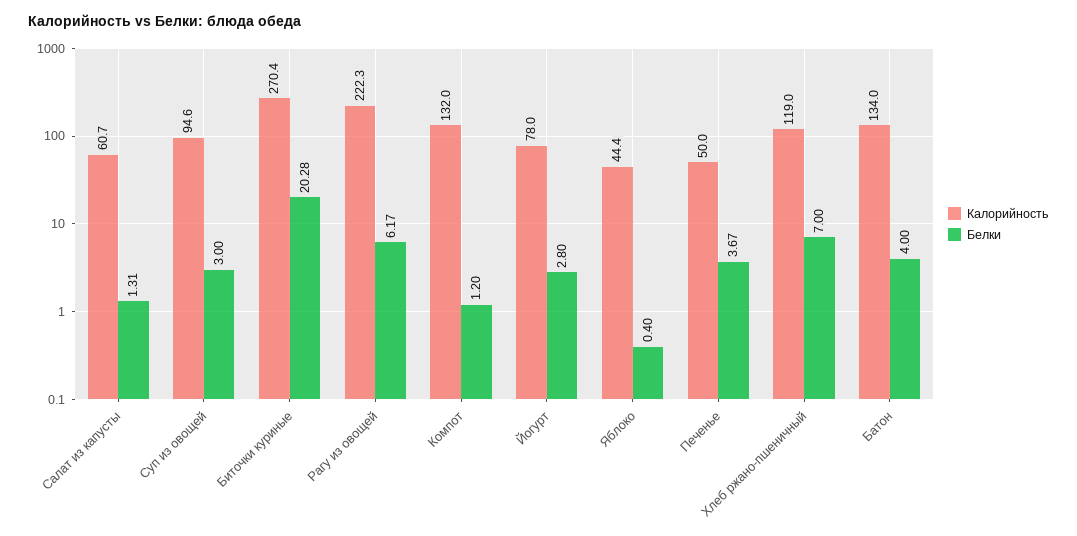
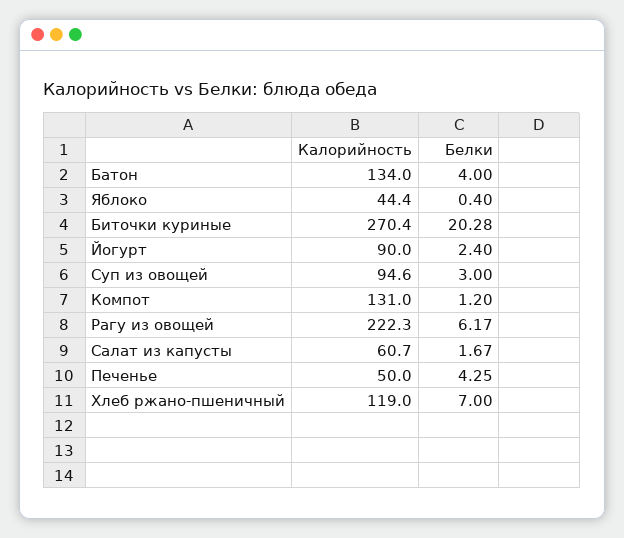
Белки, Салат из капусты: 1.31 -> 1.67
Калорийность, Компот: 132 -> 131
Калорийность, Йогурт: 78 -> 90
Белки, Йогурт: 2.8 -> 2.4
Белки, Печенье: 3.67 -> 4.25

